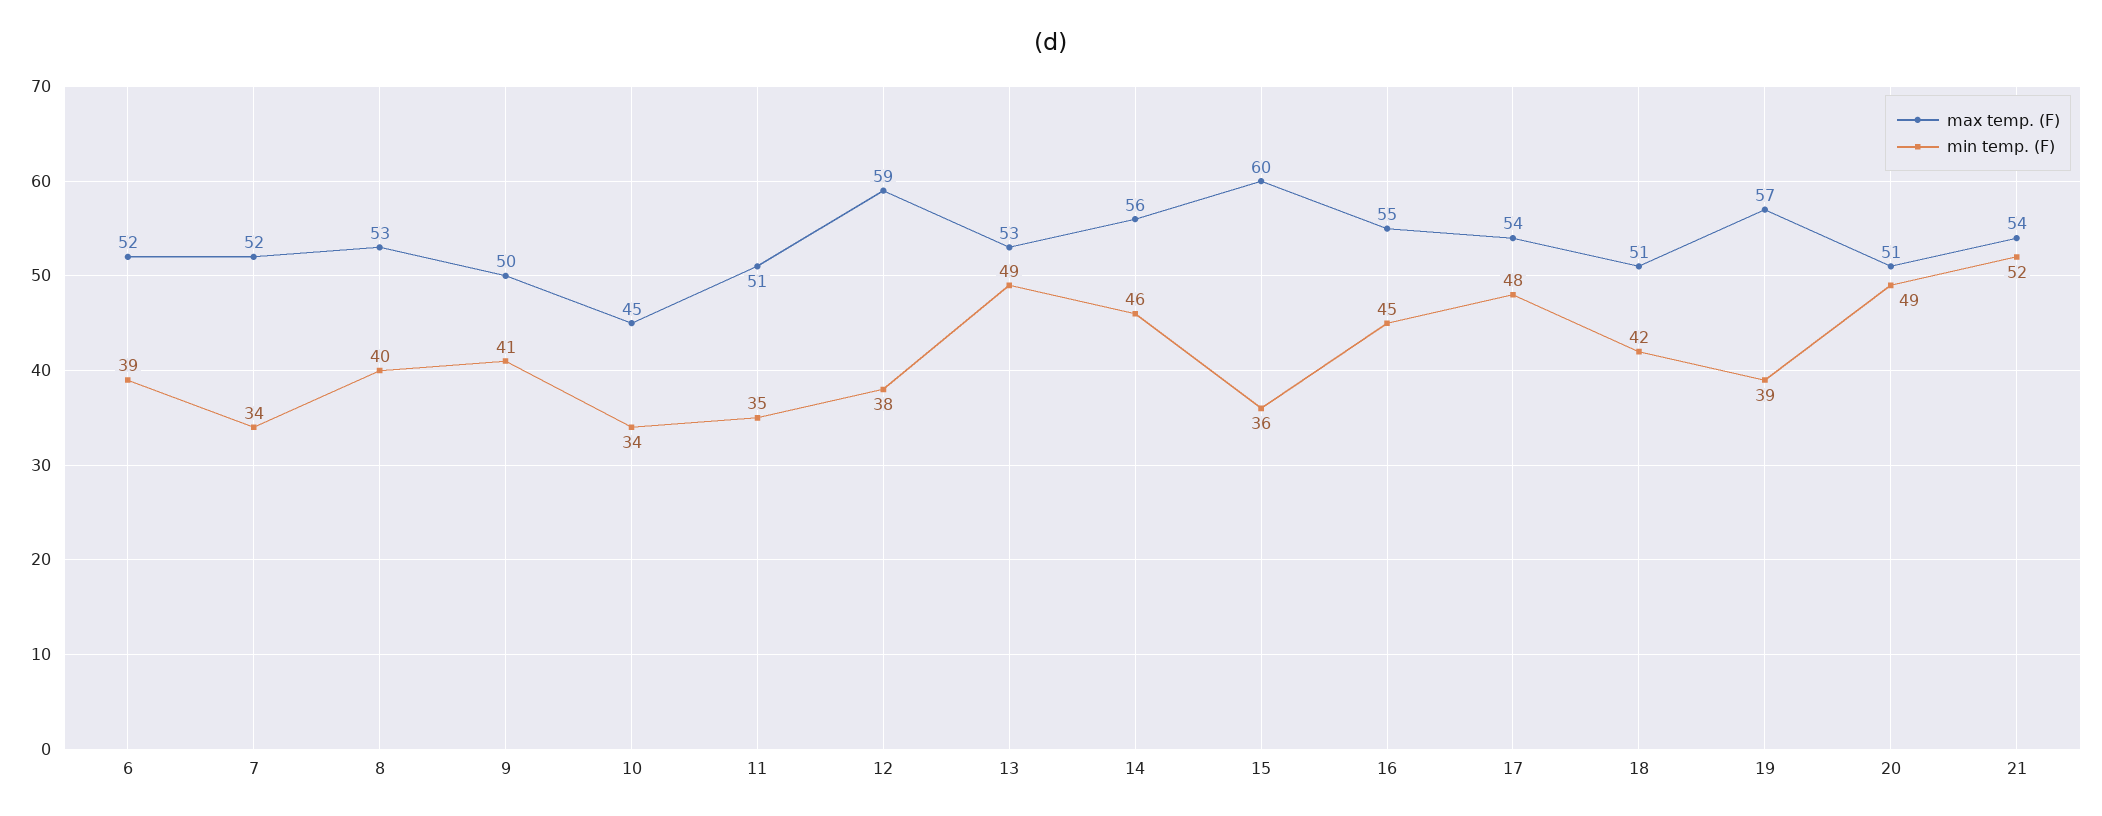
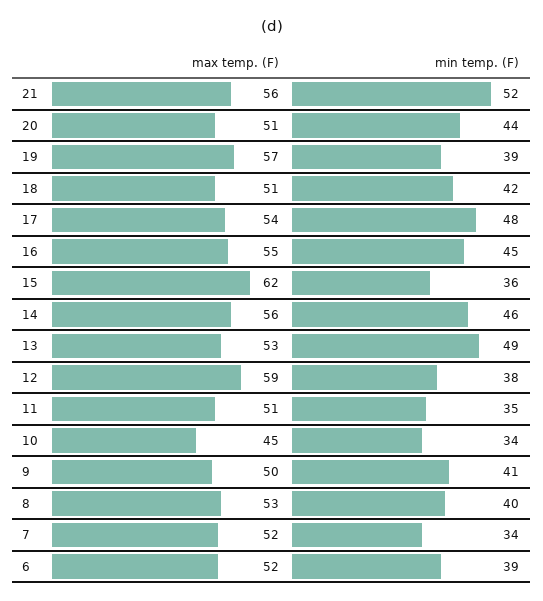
max temp. (F), 15: 60 -> 62
min temp. (F), 20: 49 -> 44
max temp. (F), 21: 54 -> 56

